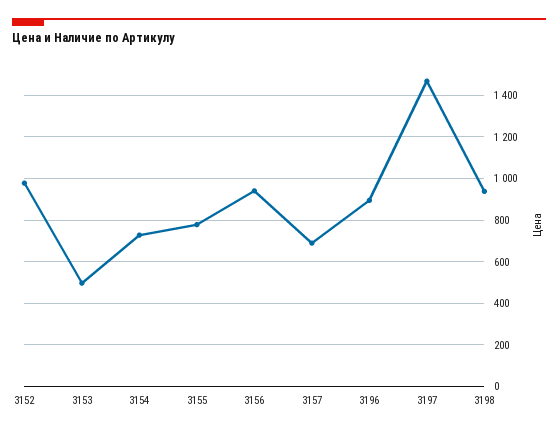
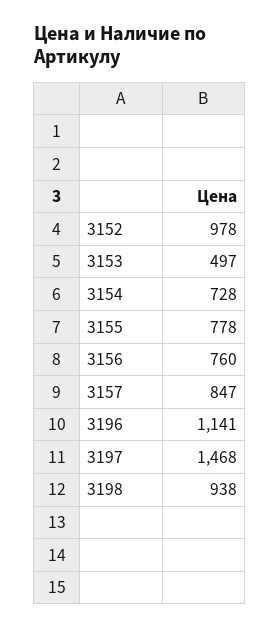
3156: 950 -> 760
3157: 700 -> 847
3196: 900 -> 1141

